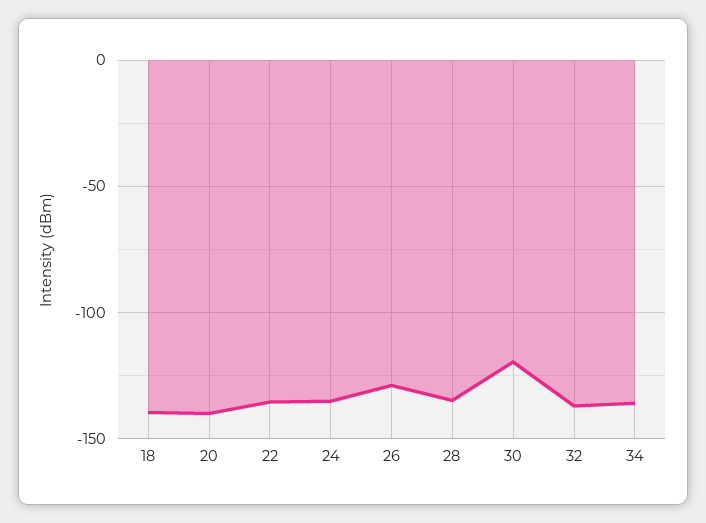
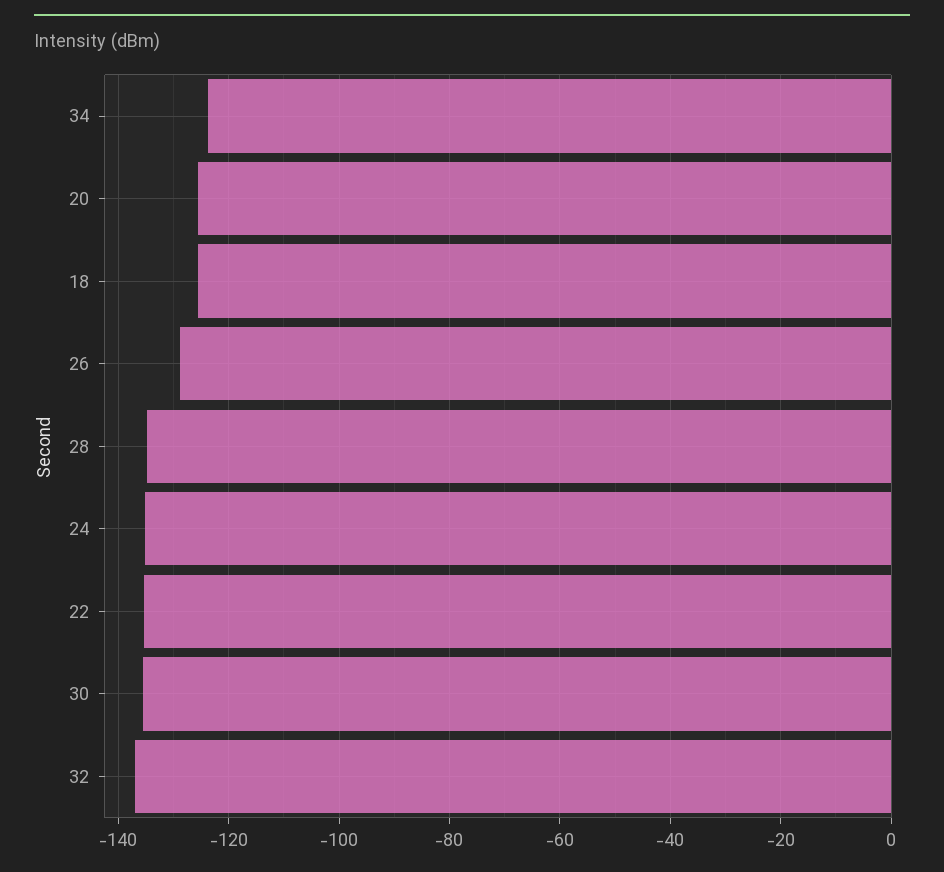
18: -140 -> -126
20: -140 -> -126
30: -120 -> -136
34: -135 -> -124

